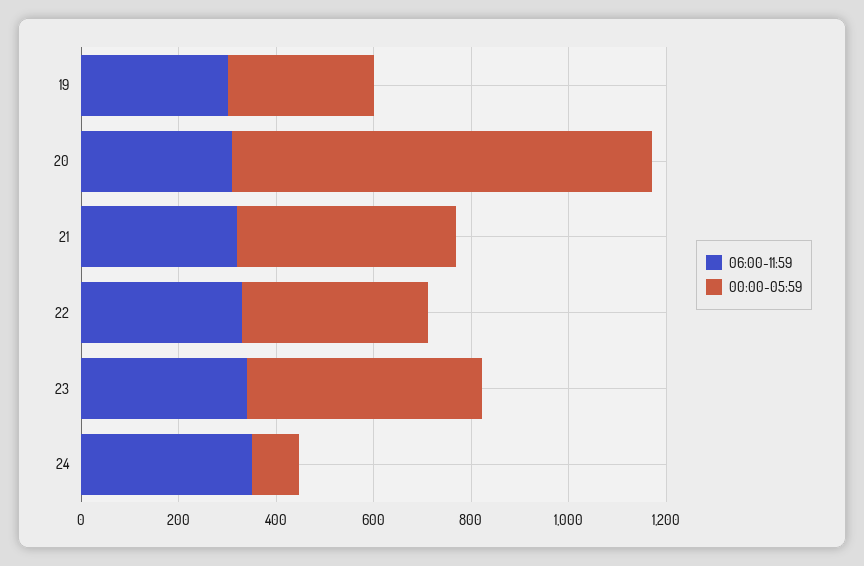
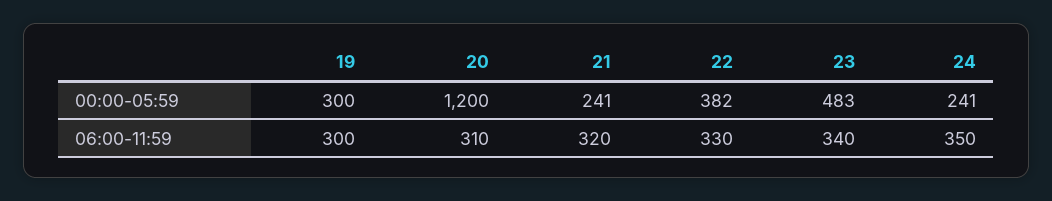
00:00-05:59, 20: 850 -> 1200
00:00-05:59, 21: 450 -> 241
00:00-05:59, 24: 100 -> 241

